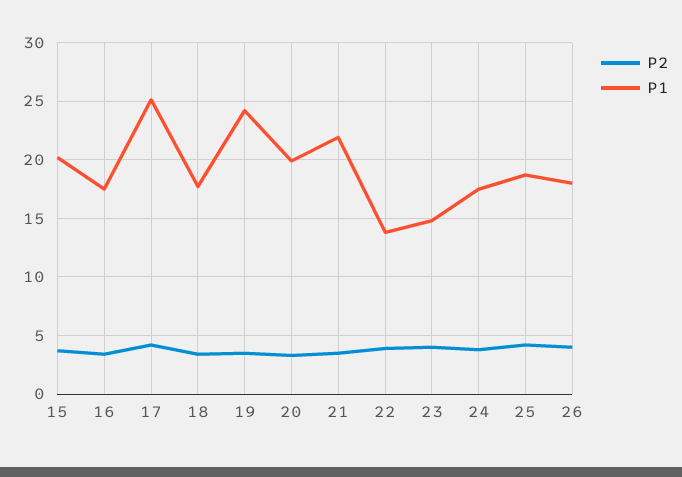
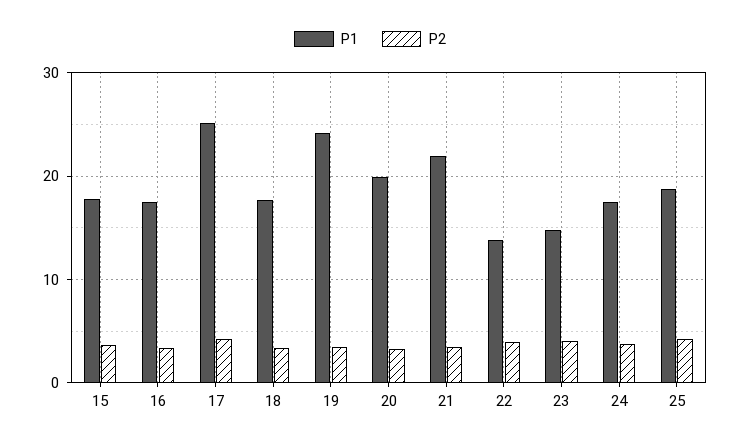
P1, 15: 20 -> 18
P2, 26: 4 -> none
P1, 26: 18 -> none

